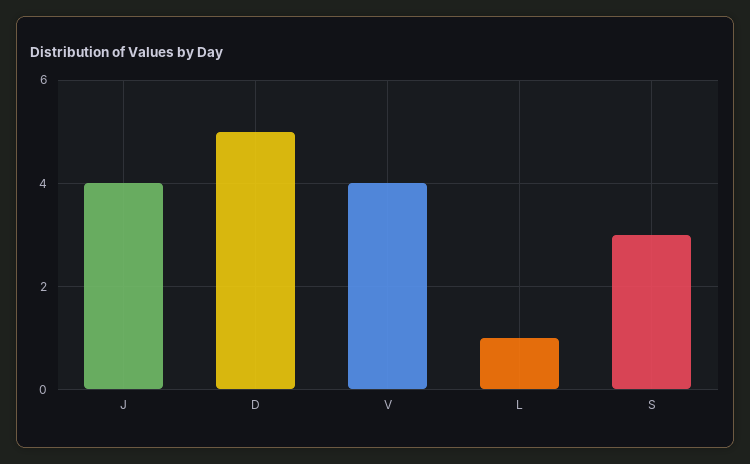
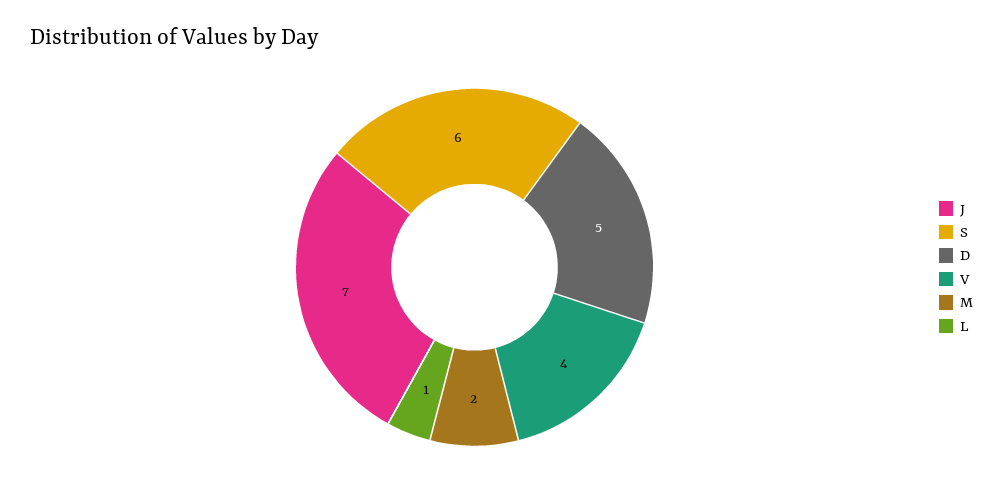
J: 4 -> 7
S: 3 -> 6
M: none -> 2

